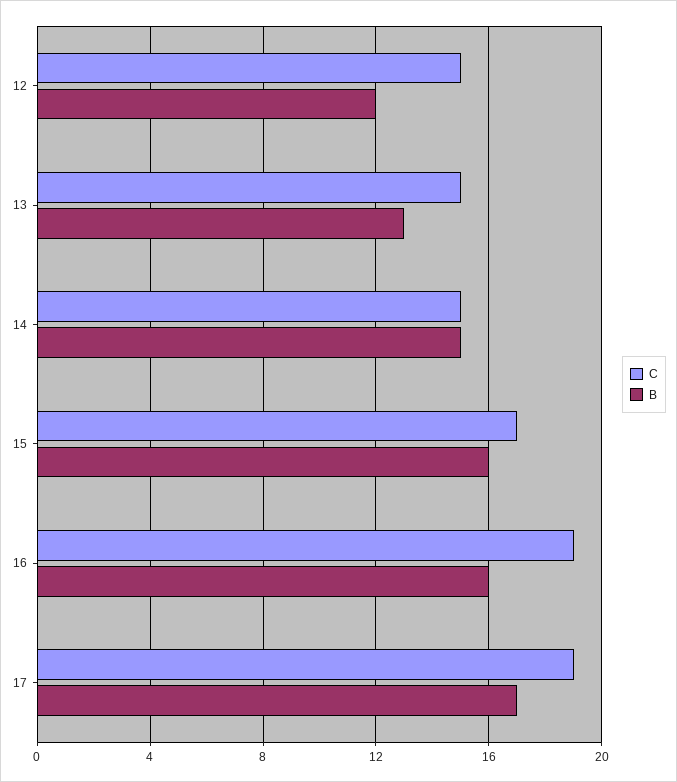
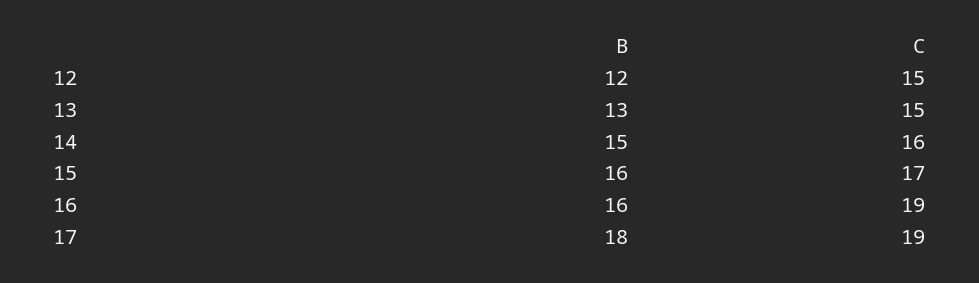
C, 14: 15 -> 16
B, 17: 17 -> 18

